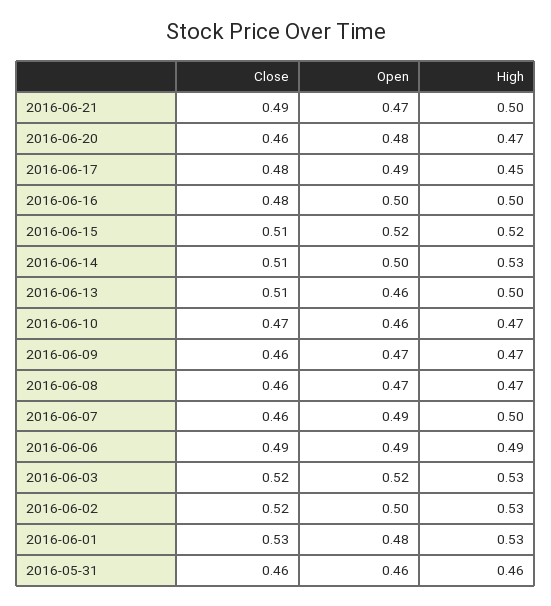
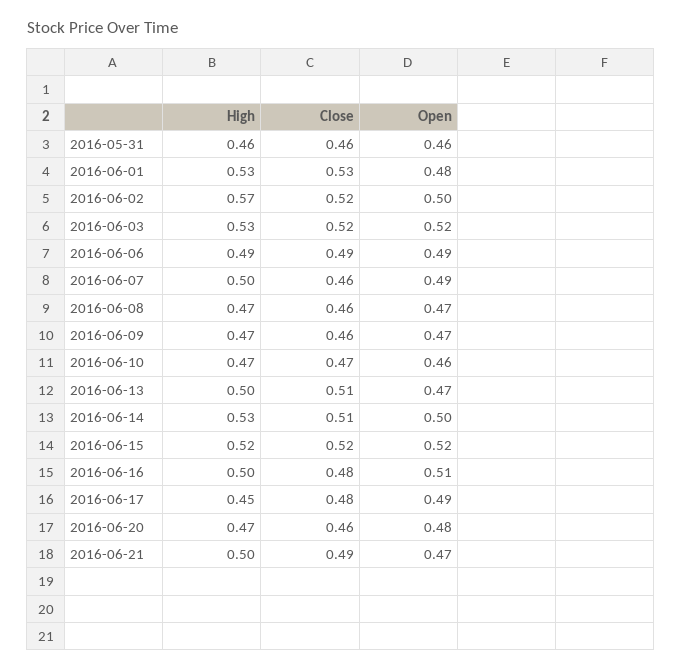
Open, 2016-06-16: 0.5 -> 0.51
Close, 2016-06-15: 0.51 -> 0.52
Open, 2016-06-13: 0.46 -> 0.47
High, 2016-06-02: 0.53 -> 0.57

